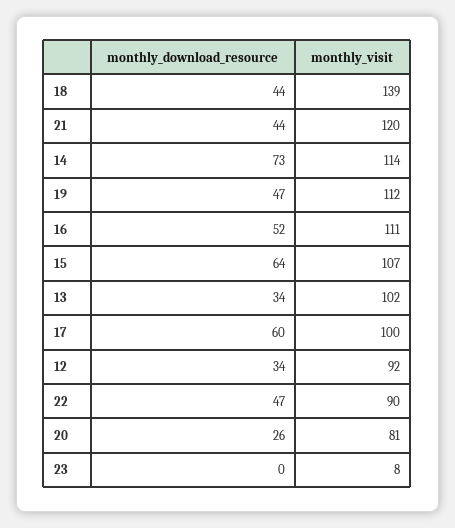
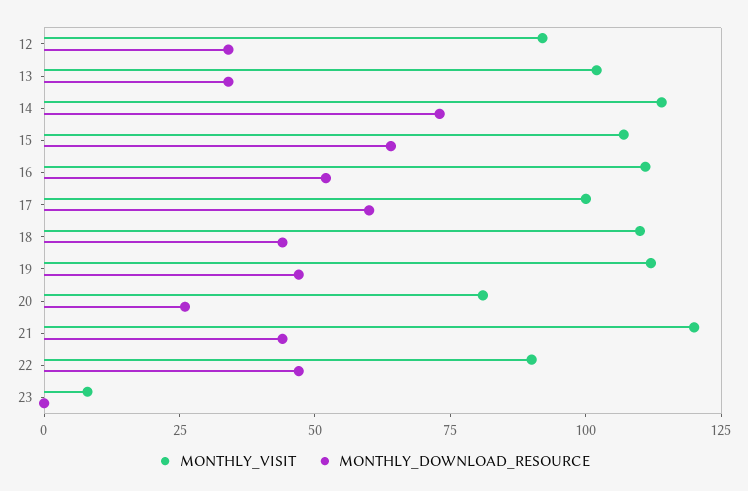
monthly_visit, 18: 139 -> 110

